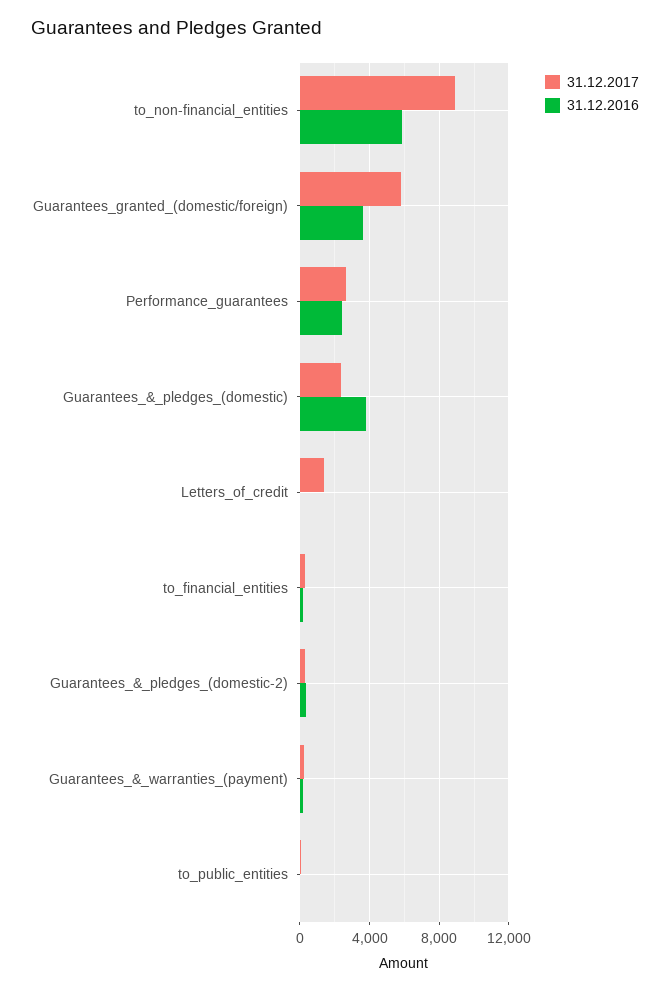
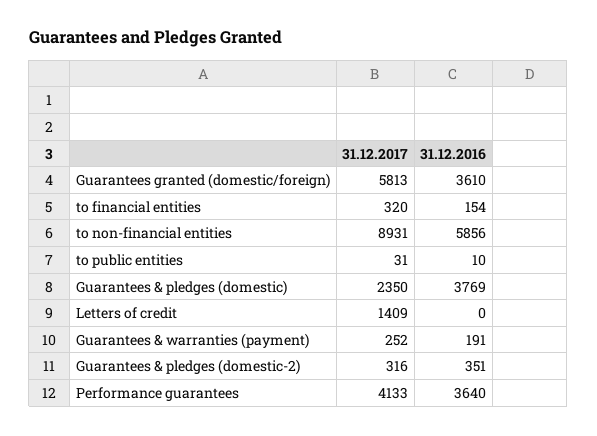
31.12.2017, Performance_guarantees: 2500 -> 4133
31.12.2016, Performance_guarantees: 2500 -> 3640

